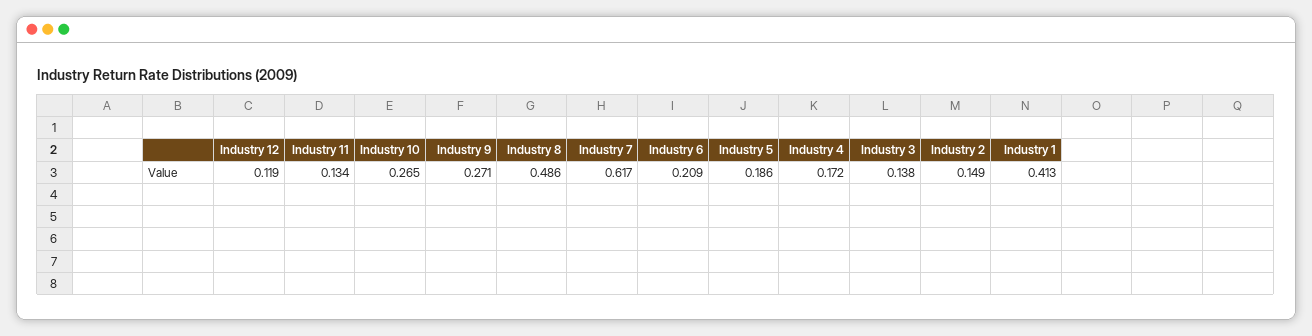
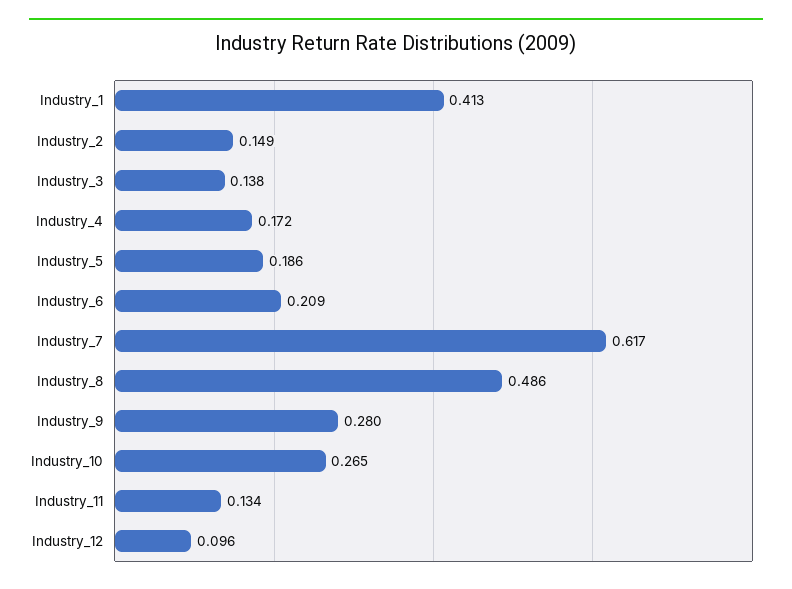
Industry 12: 0.119 -> 0.096
Industry 9: 0.271 -> 0.28

